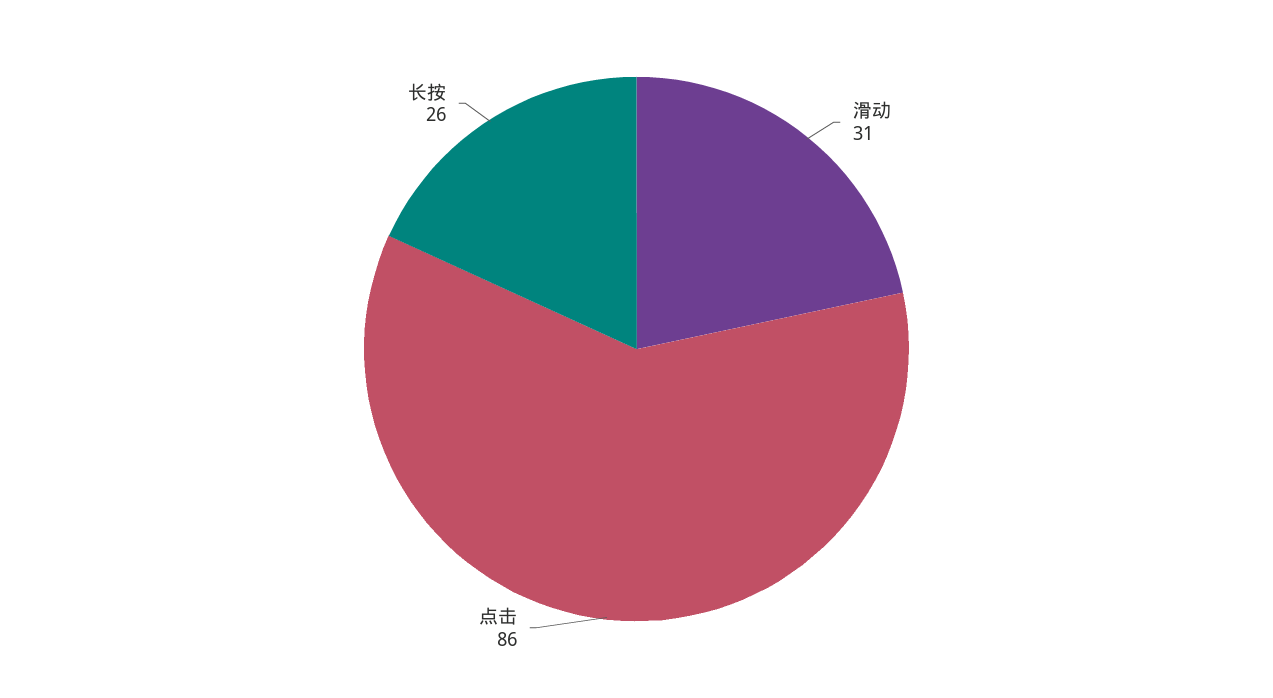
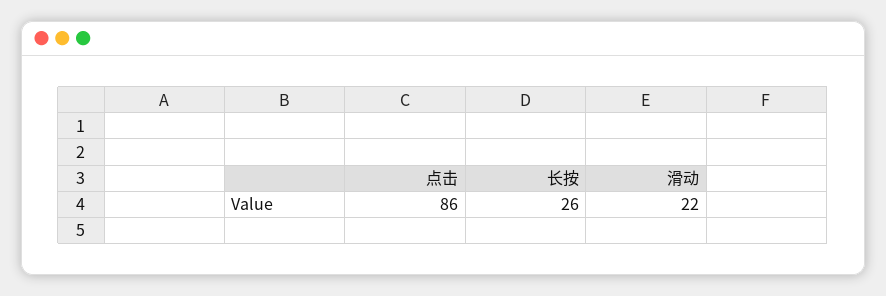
滑动: 31 -> 22

